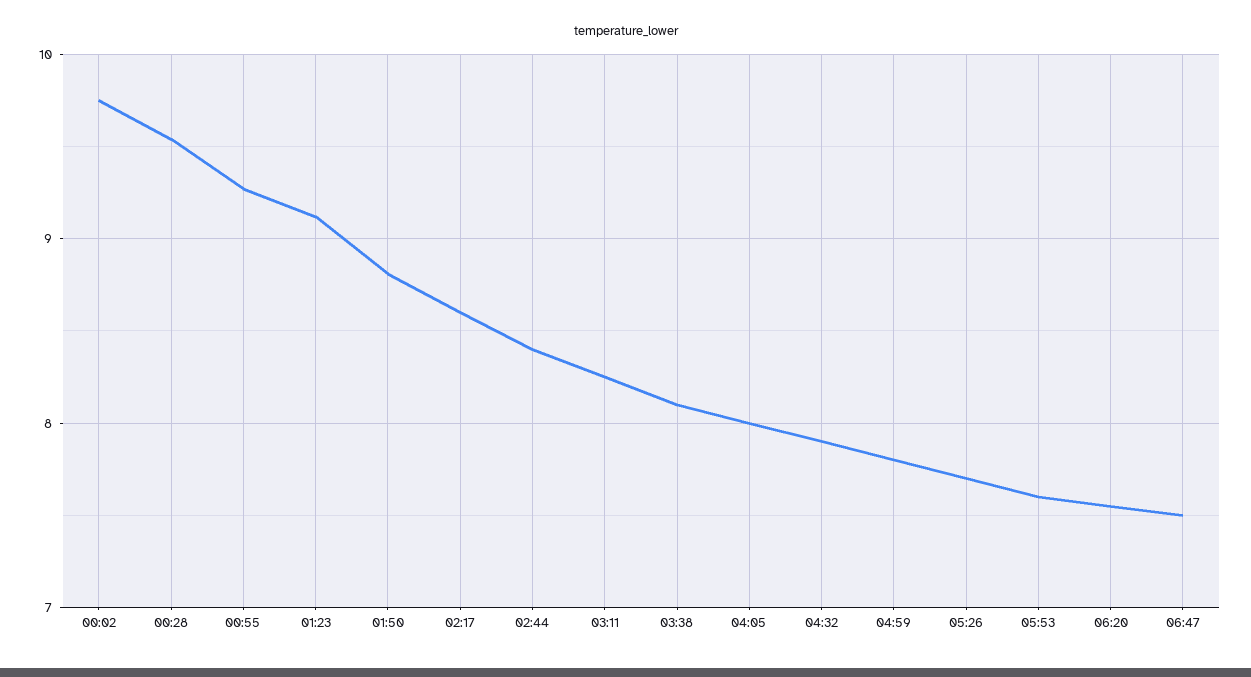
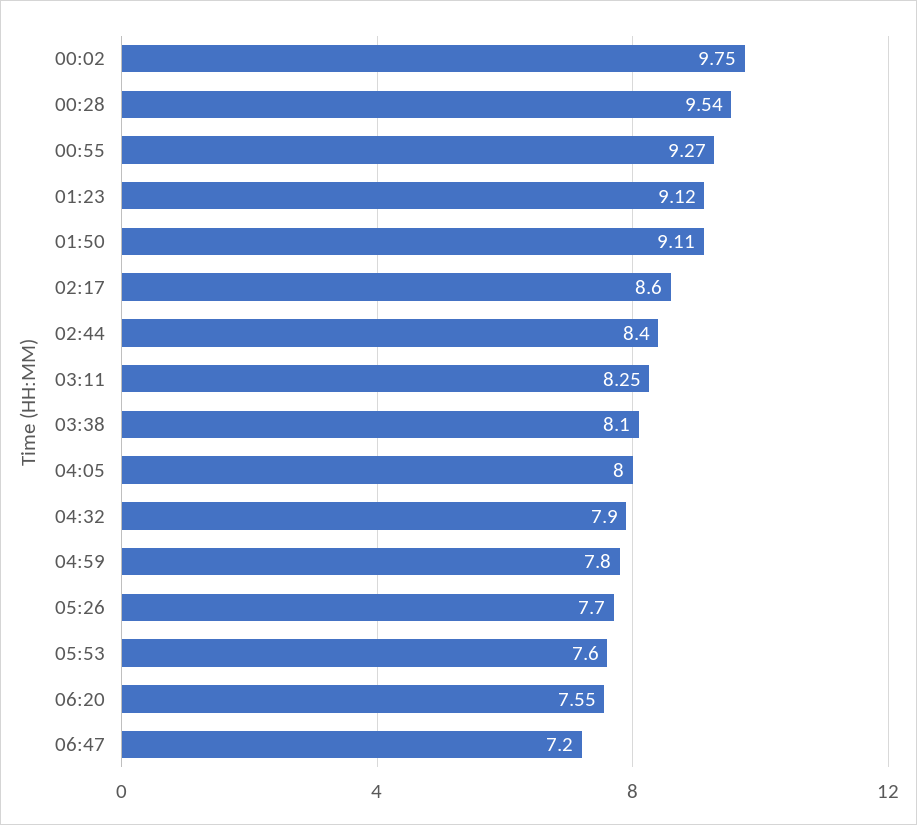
01:50: 8.8 -> 9.11
06:47: 7.5 -> 7.2

